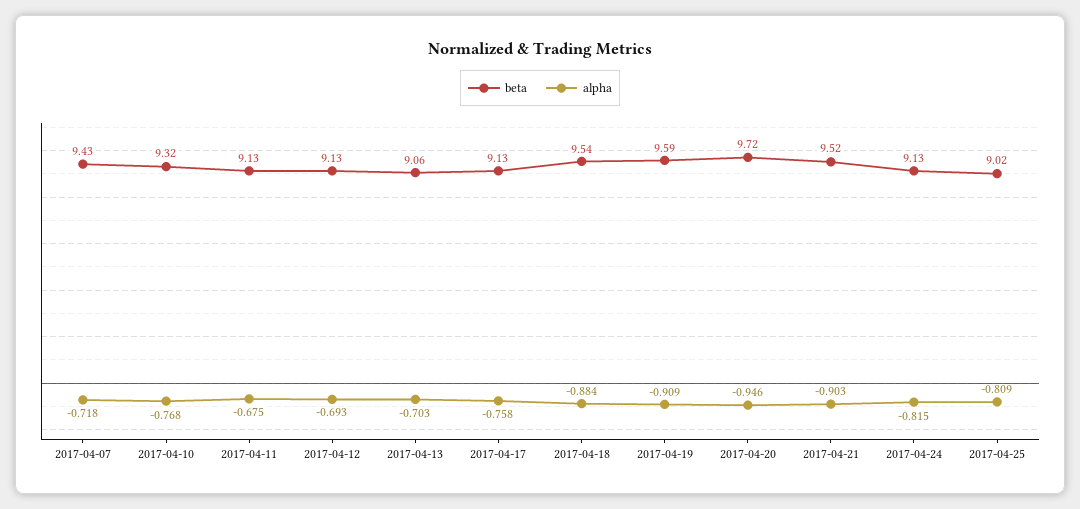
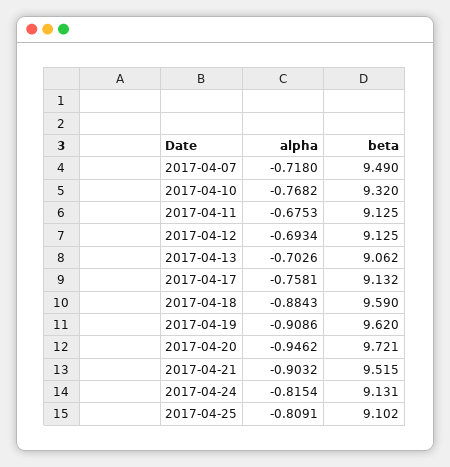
beta, 2017-04-07: 9.43 -> 9.49
beta, 2017-04-18: 9.54 -> 9.59
beta, 2017-04-19: 9.59 -> 9.62
beta, 2017-04-25: 9.02 -> 9.102

